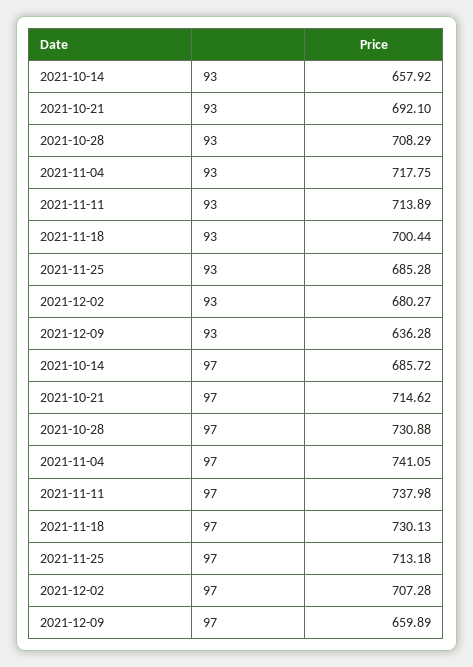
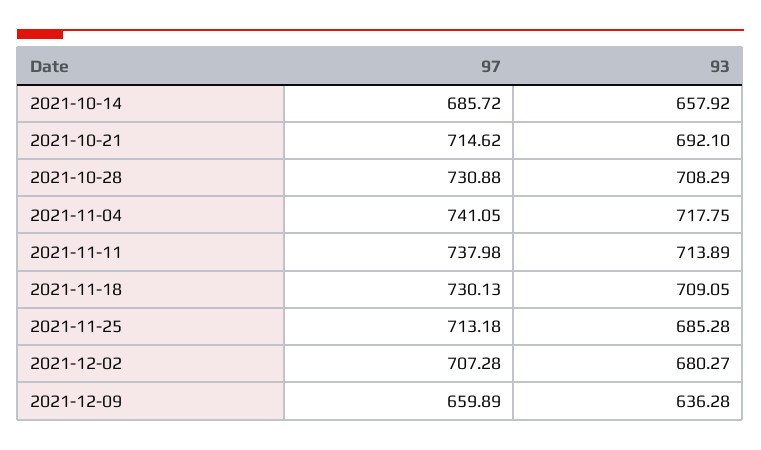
2021-11-18, 93: 700.44 -> 709.05

